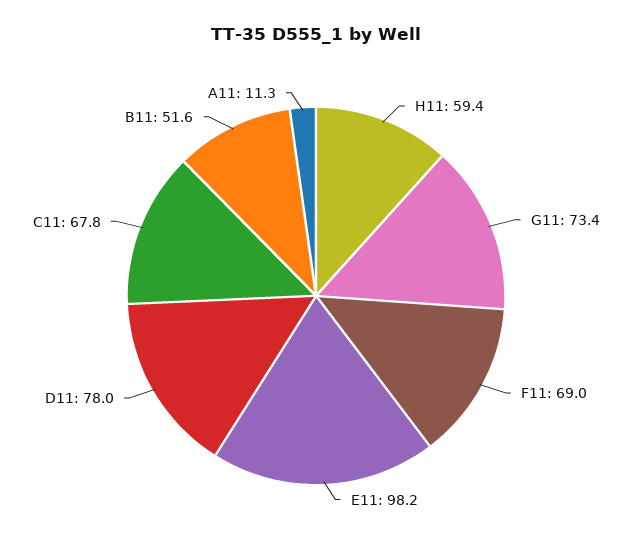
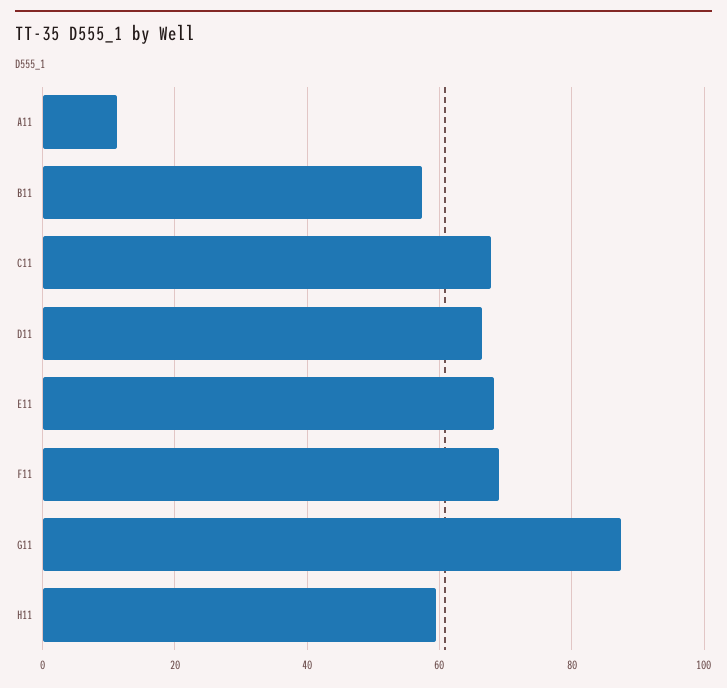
G11: 73.4 -> 88
E11: 98.2 -> 68
D11: 78 -> 66
B11: 51.6 -> 58

